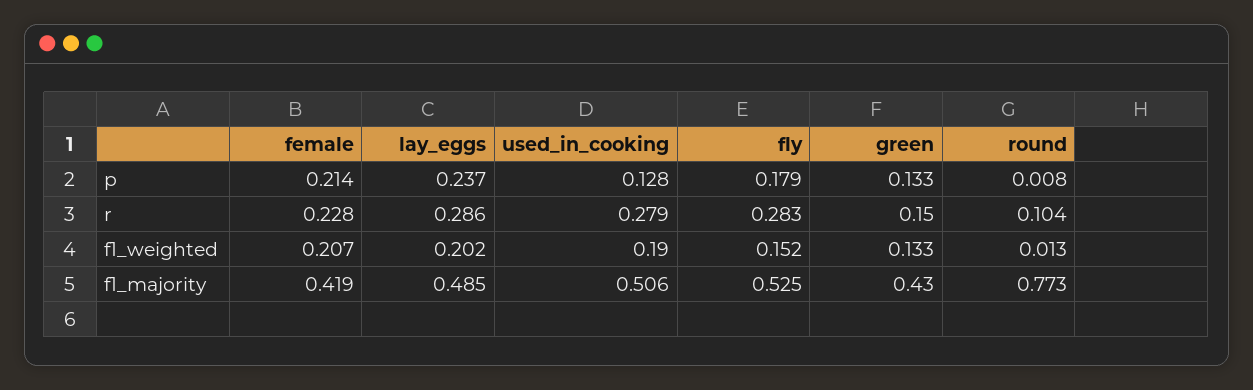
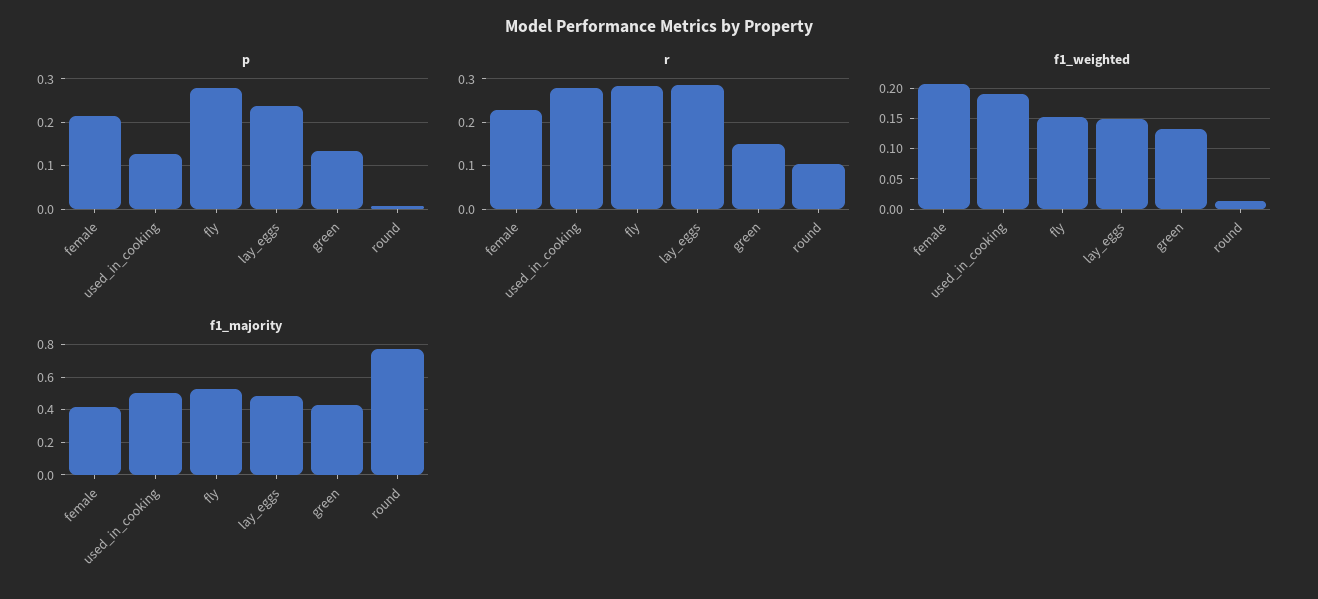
p, fly: 0.179 -> 0.28
f1_weighted, lay_eggs: 0.202 -> 0.15

